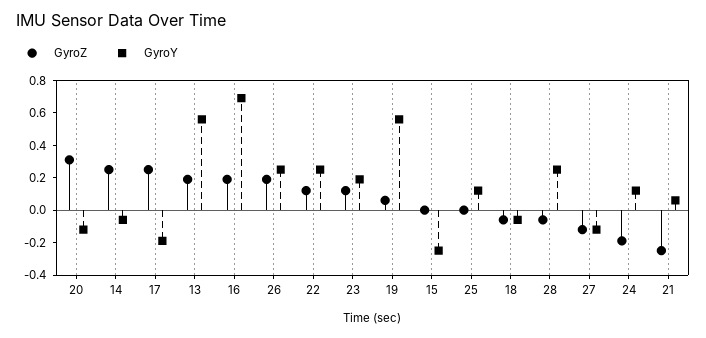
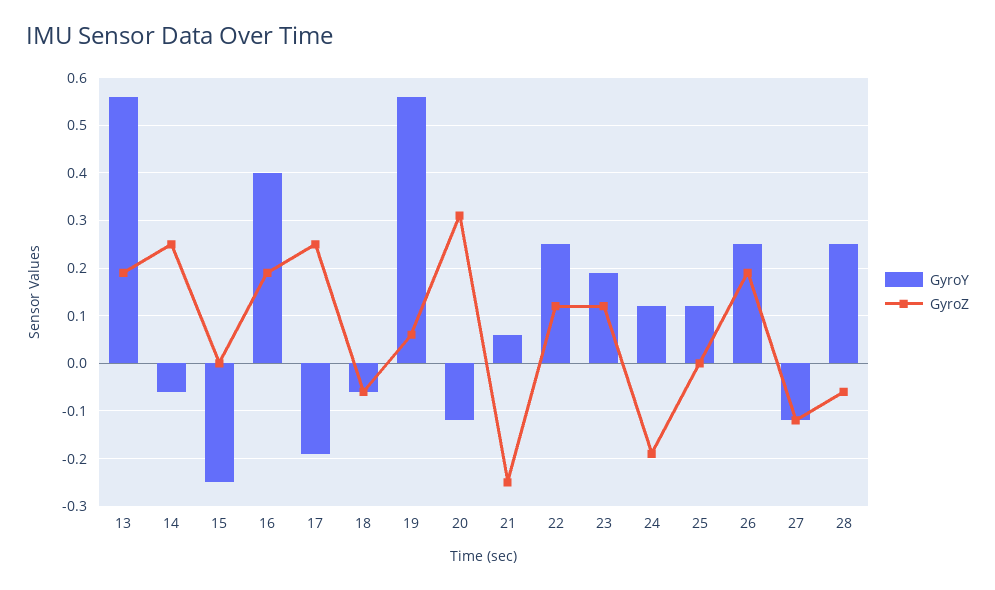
GyroY, 16: 0.7 -> 0.4

